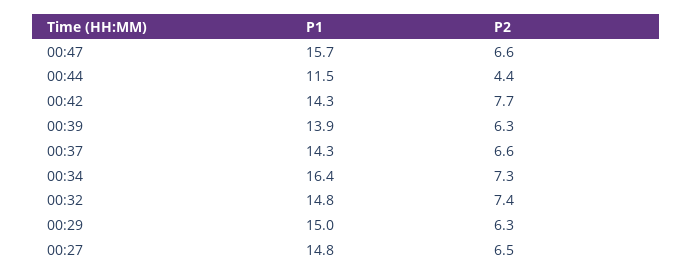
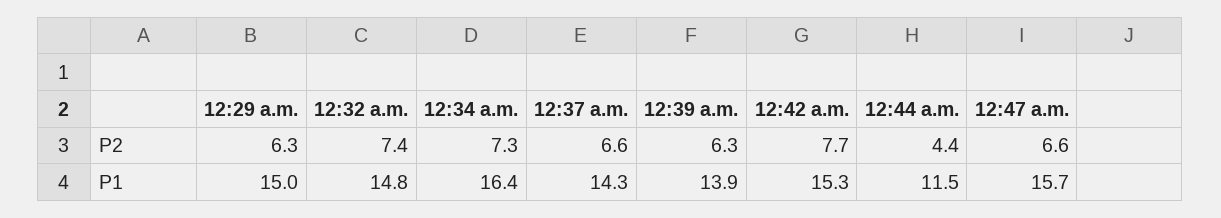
P1, 00:42: 14.3 -> 15.3
P1, 00:27: 14.8 -> none
P2, 00:27: 6.5 -> none

